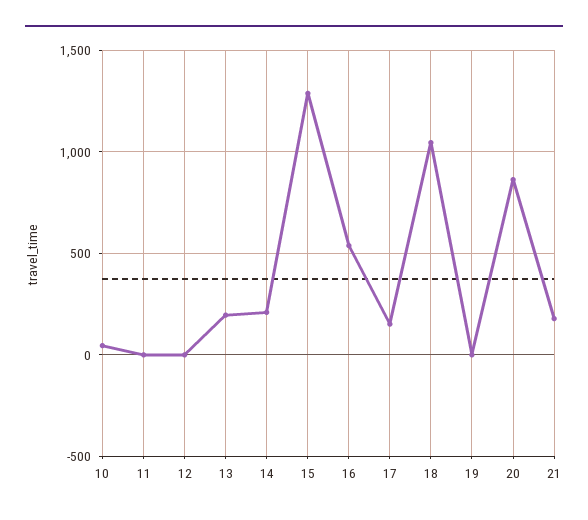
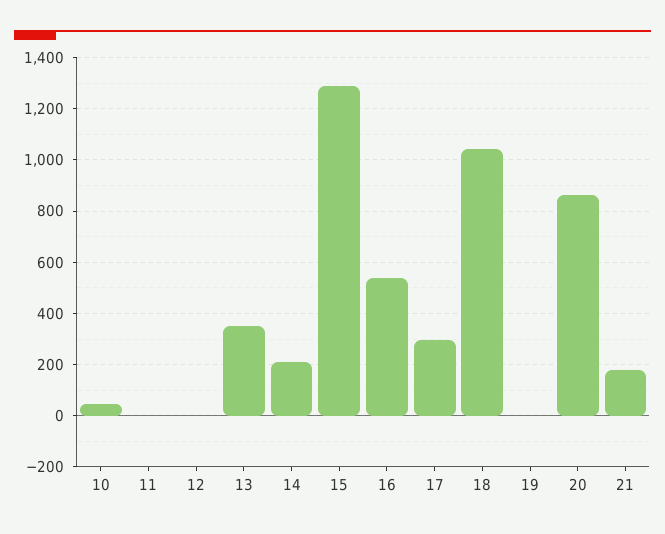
13: 200 -> 350
17: 150 -> 300

